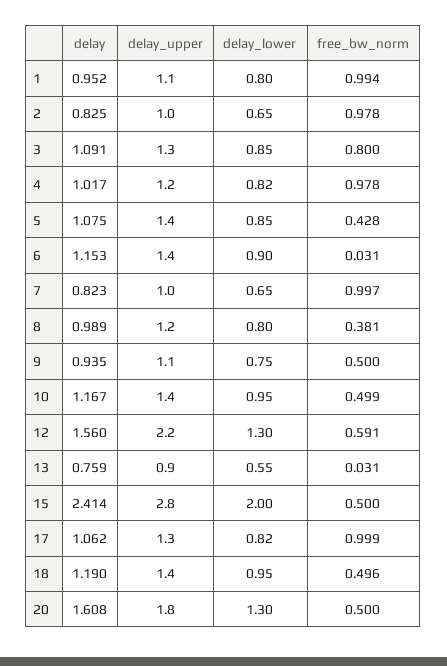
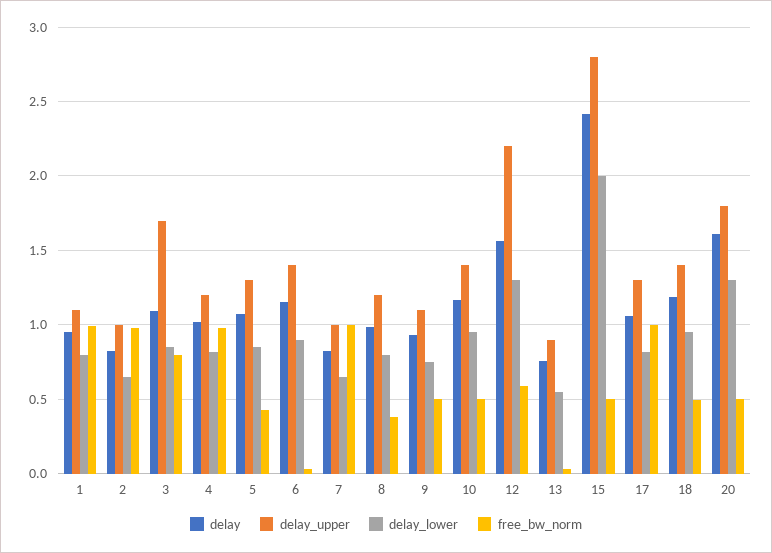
delay_upper, 3: 1.3 -> 1.7
delay_upper, 5: 1.4 -> 1.3

